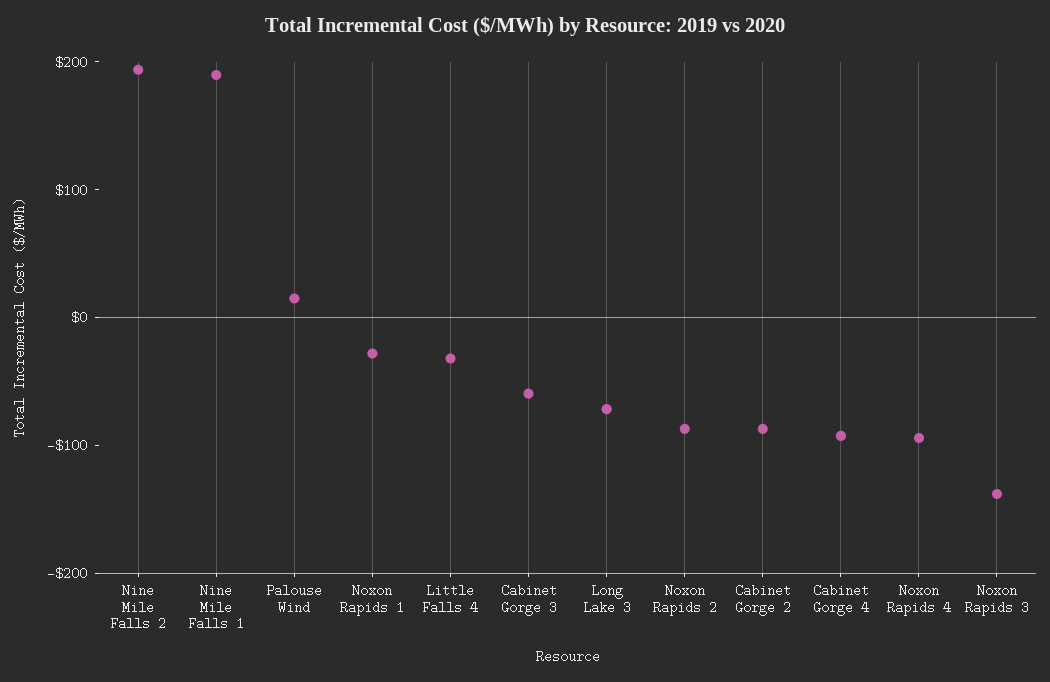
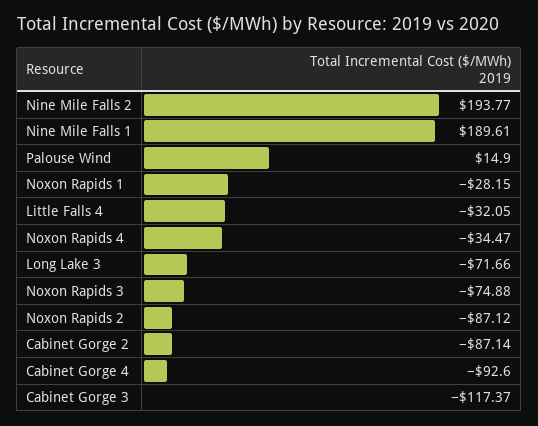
Cabinet Gorge 3: -60 -> -117.37
Noxon Rapids 4: -100 -> -34.47
Noxon Rapids 3: -140 -> -74.88

